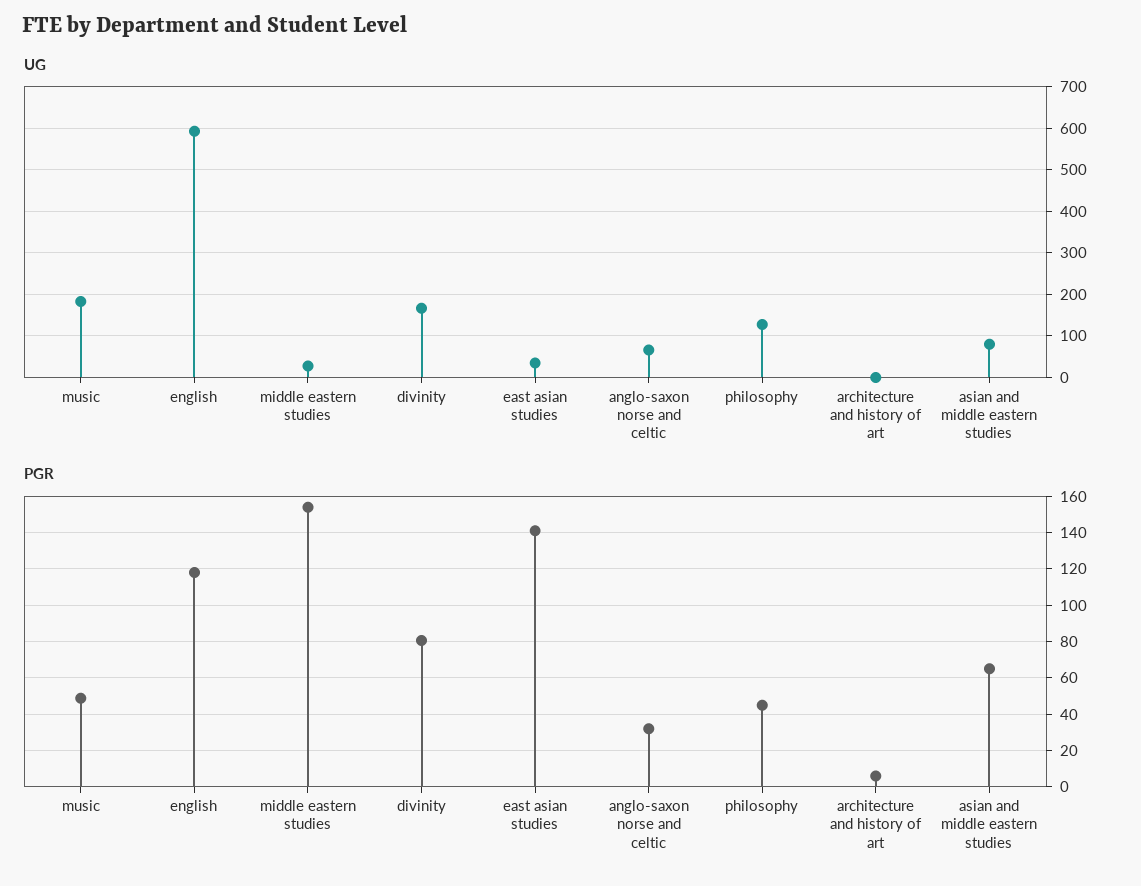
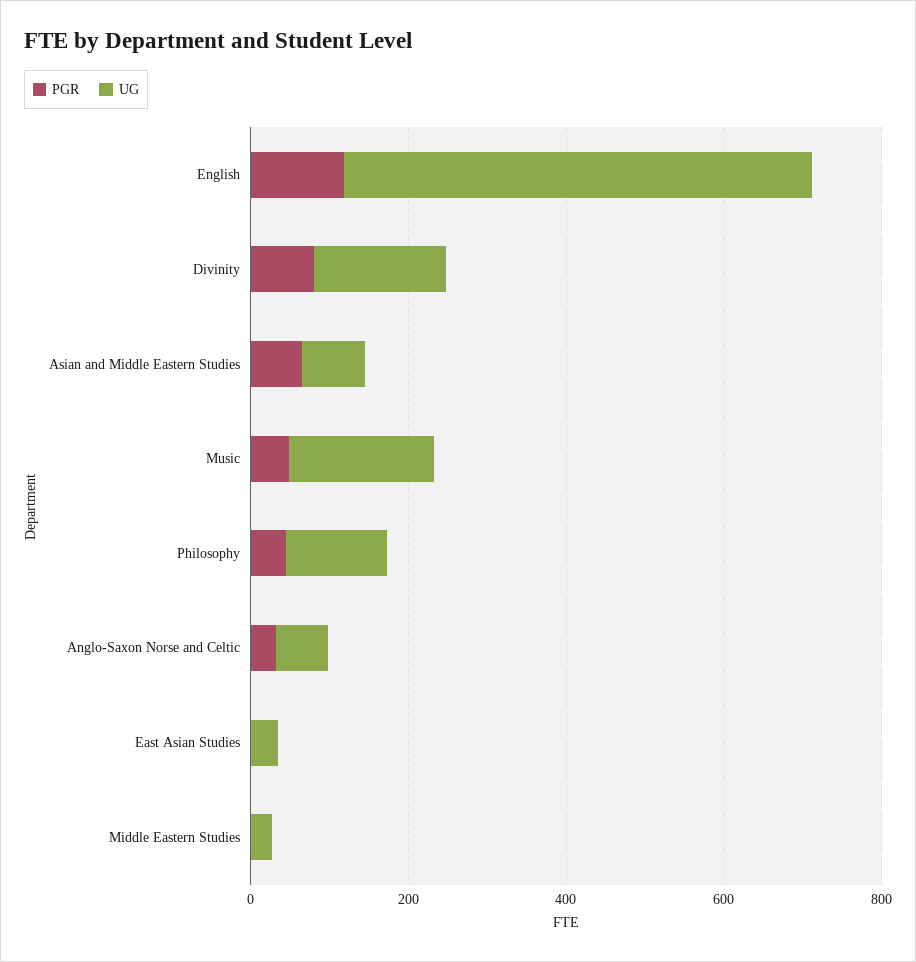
UG, architecture and history of art: 0 -> none
PGR, middle eastern studies: 155 -> 0
PGR, east asian studies: 140 -> 0
PGR, architecture and history of art: 5 -> none

